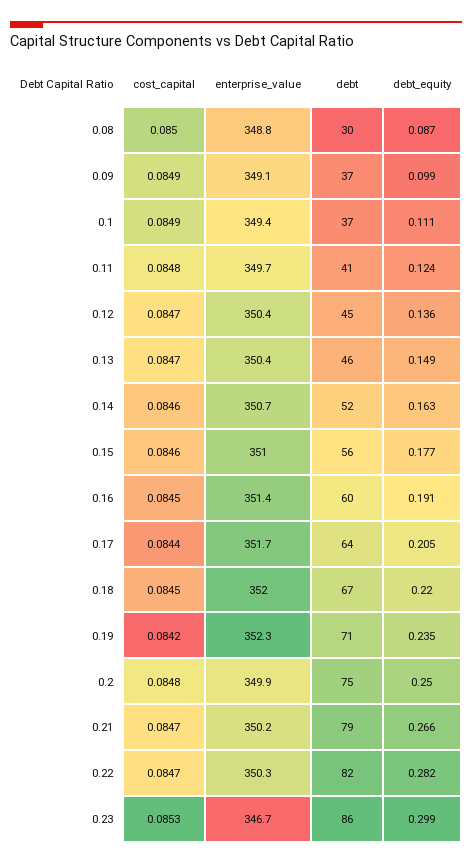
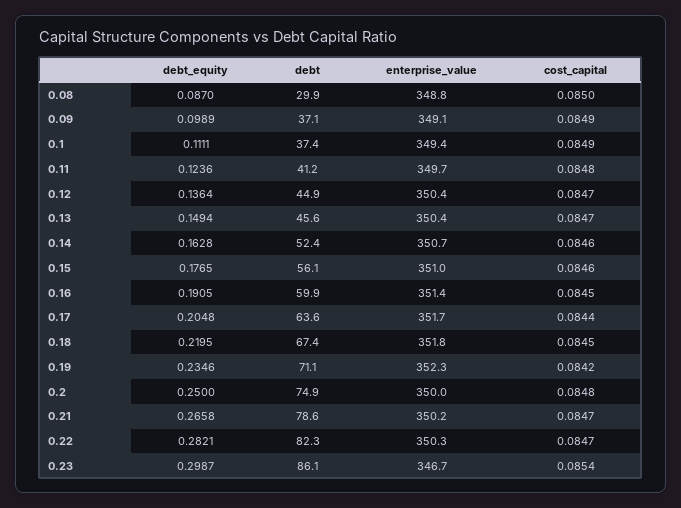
enterprise_value, 0.18: 352 -> 351.8
enterprise_value, 0.2: 349.9 -> 350
cost_capital, 0.23: 0.0853 -> 0.0854

